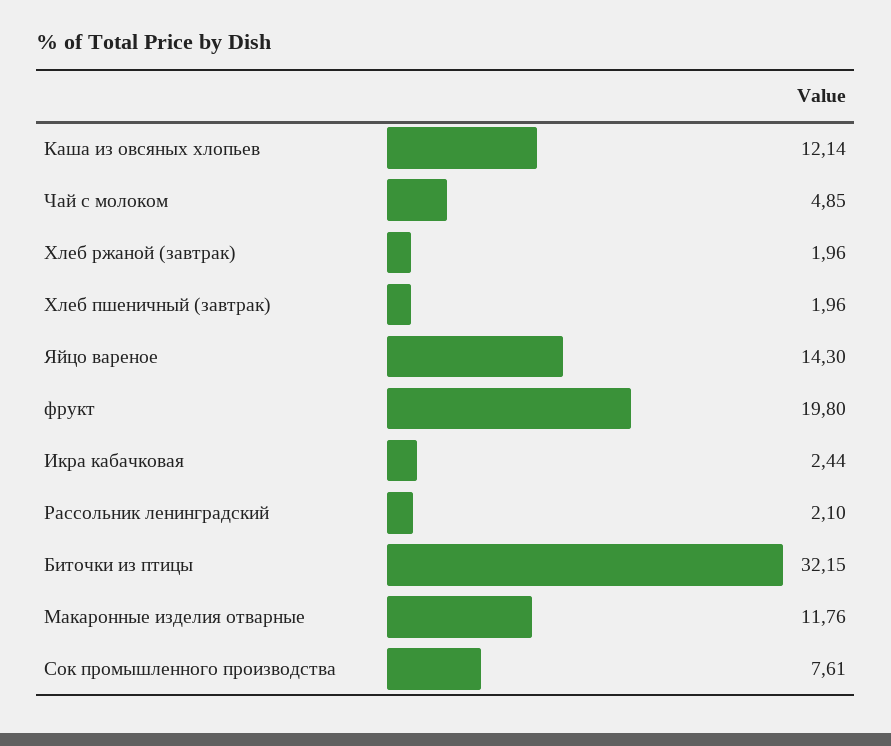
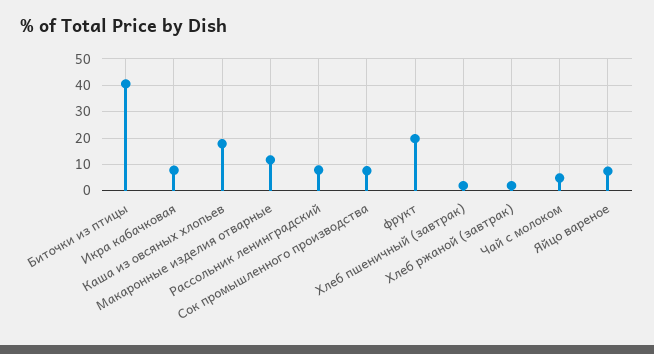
Каша из овсяных хлопьев: 12.14 -> 17.5
Яйцо вареное: 14.3 -> 7.5
Икра кабачковая: 2.44 -> 7.5
Рассольник ленинградский: 2.1 -> 7.5
Биточки из птицы: 32.15 -> 40

